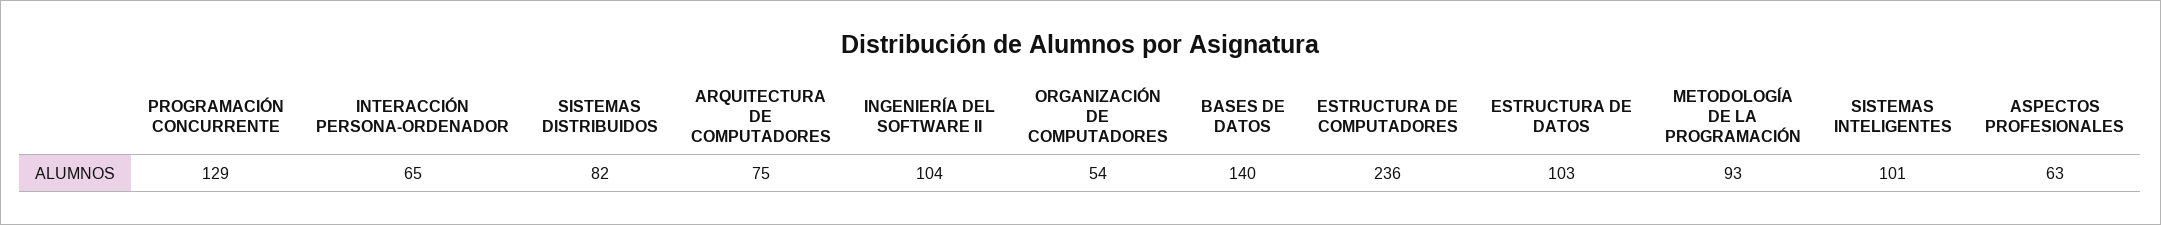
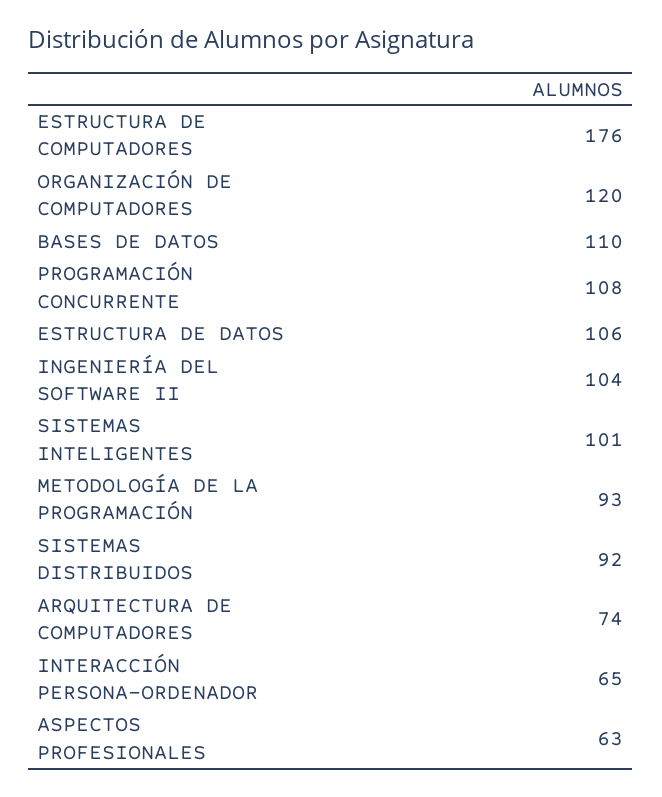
PROGRAMACIÓN CONCURRENTE: 129 -> 108
SISTEMAS DISTRIBUIDOS: 82 -> 92
ARQUITECTURA DE COMPUTADORES: 75 -> 74
ORGANIZACIÓN DE COMPUTADORES: 54 -> 120
BASES DE DATOS: 140 -> 110
ESTRUCTURA DE COMPUTADORES: 236 -> 176
ESTRUCTURA DE DATOS: 103 -> 106

